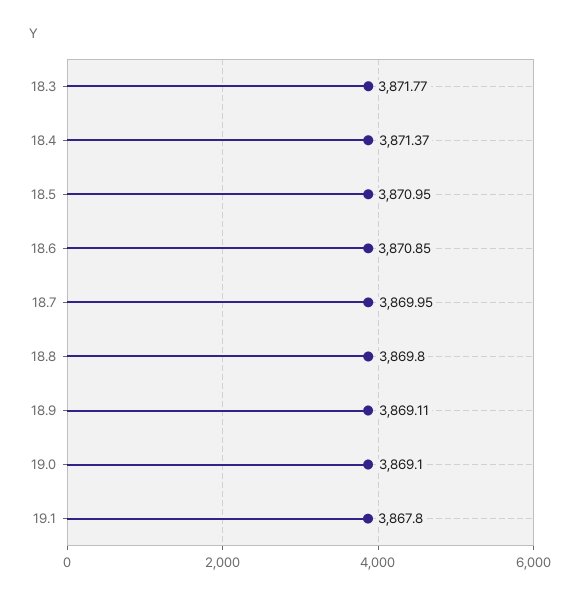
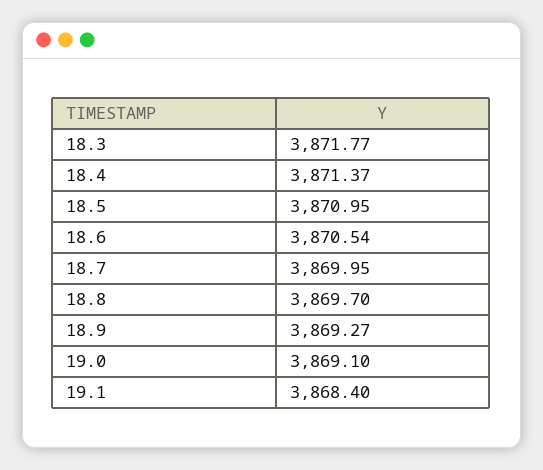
18.6: 3870.85 -> 3870.54
18.8: 3869.8 -> 3869.7
18.9: 3869.11 -> 3869.27
19.1: 3867.8 -> 3868.4

